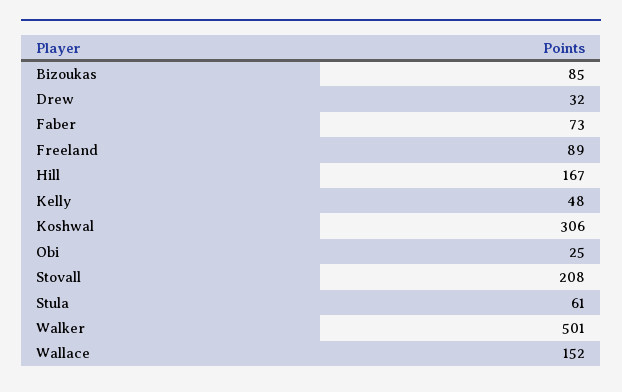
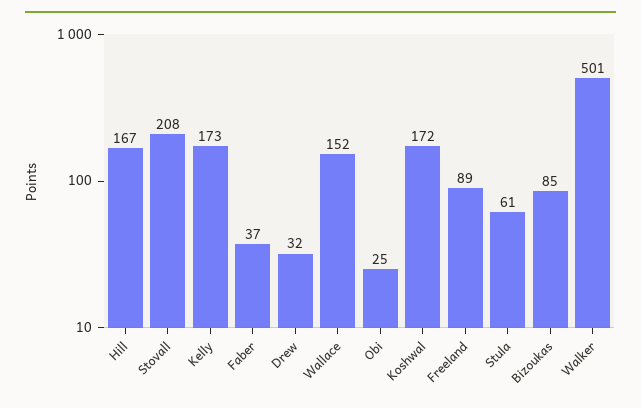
Faber: 73 -> 37
Kelly: 48 -> 173
Koshwal: 306 -> 172

